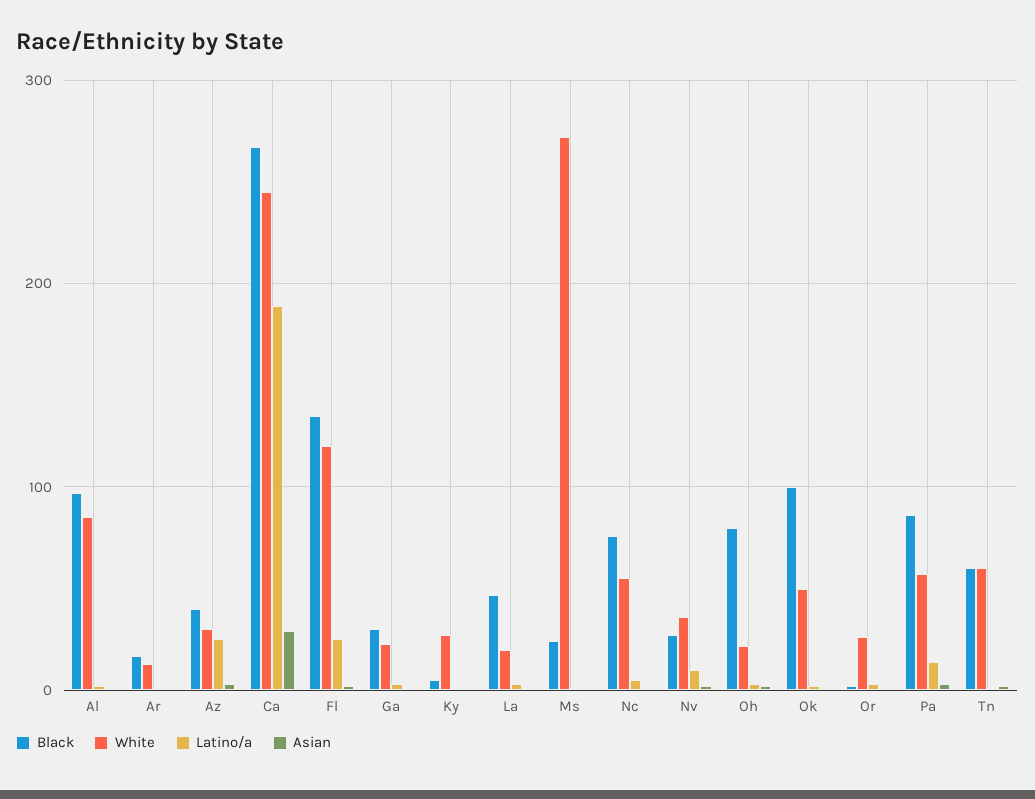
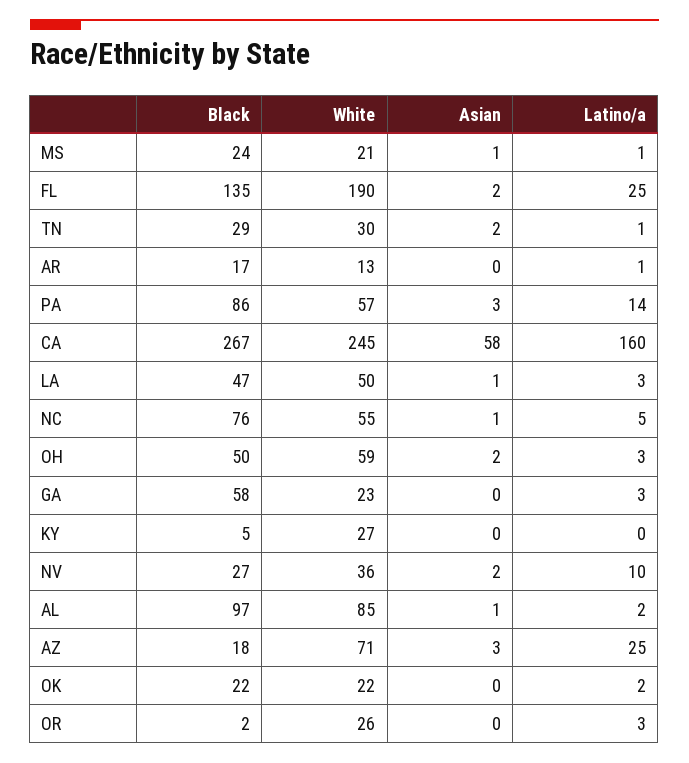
Black, Az: 40 -> 18
White, Az: 30 -> 71
Latino/a, Ca: 190 -> 160
Asian, Ca: 30 -> 58
White, Fl: 120 -> 190
Black, Ga: 30 -> 58
White, La: 20 -> 50
White, Ms: 270 -> 21
Black, Oh: 80 -> 50
White, Oh: 20 -> 59
Black, Ok: 100 -> 22
White, Ok: 50 -> 22
Black, Tn: 60 -> 29
White, Tn: 60 -> 30

